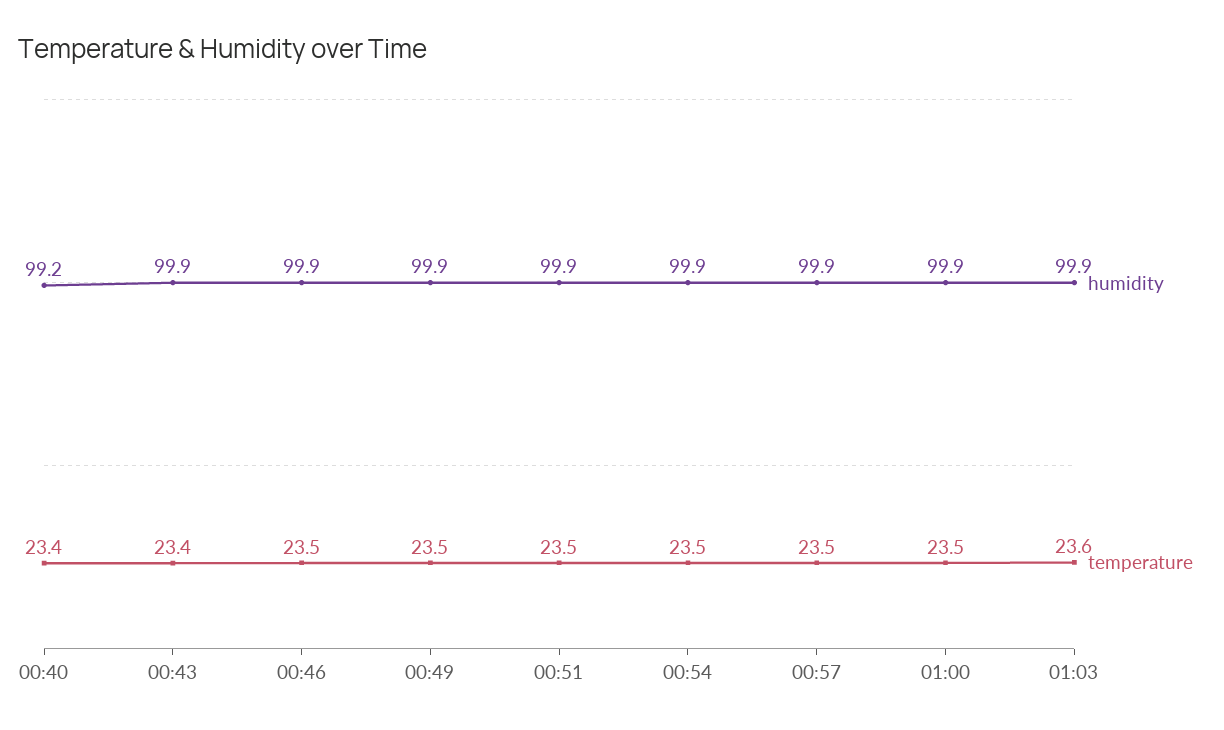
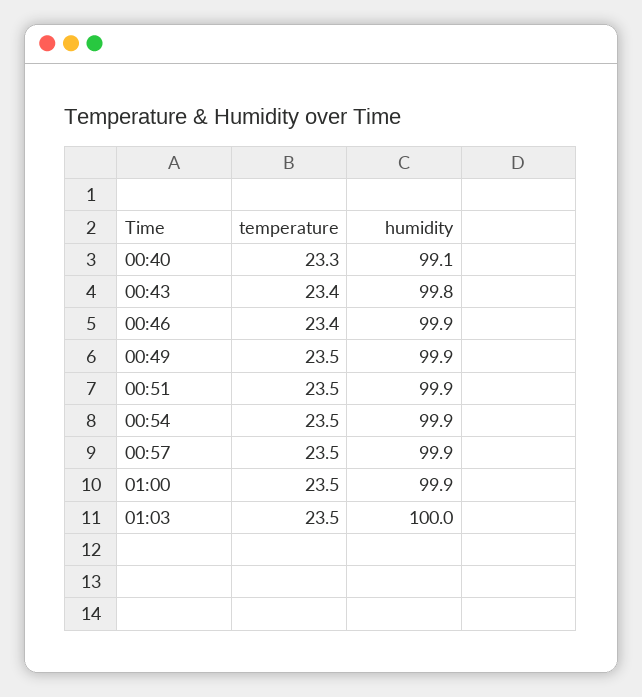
humidity, 00:40: 99.2 -> 99.1
temperature, 00:40: 23.4 -> 23.3
humidity, 00:43: 99.9 -> 99.8
temperature, 00:46: 23.5 -> 23.4
humidity, 01:03: 99.9 -> 100
temperature, 01:03: 23.6 -> 23.5

